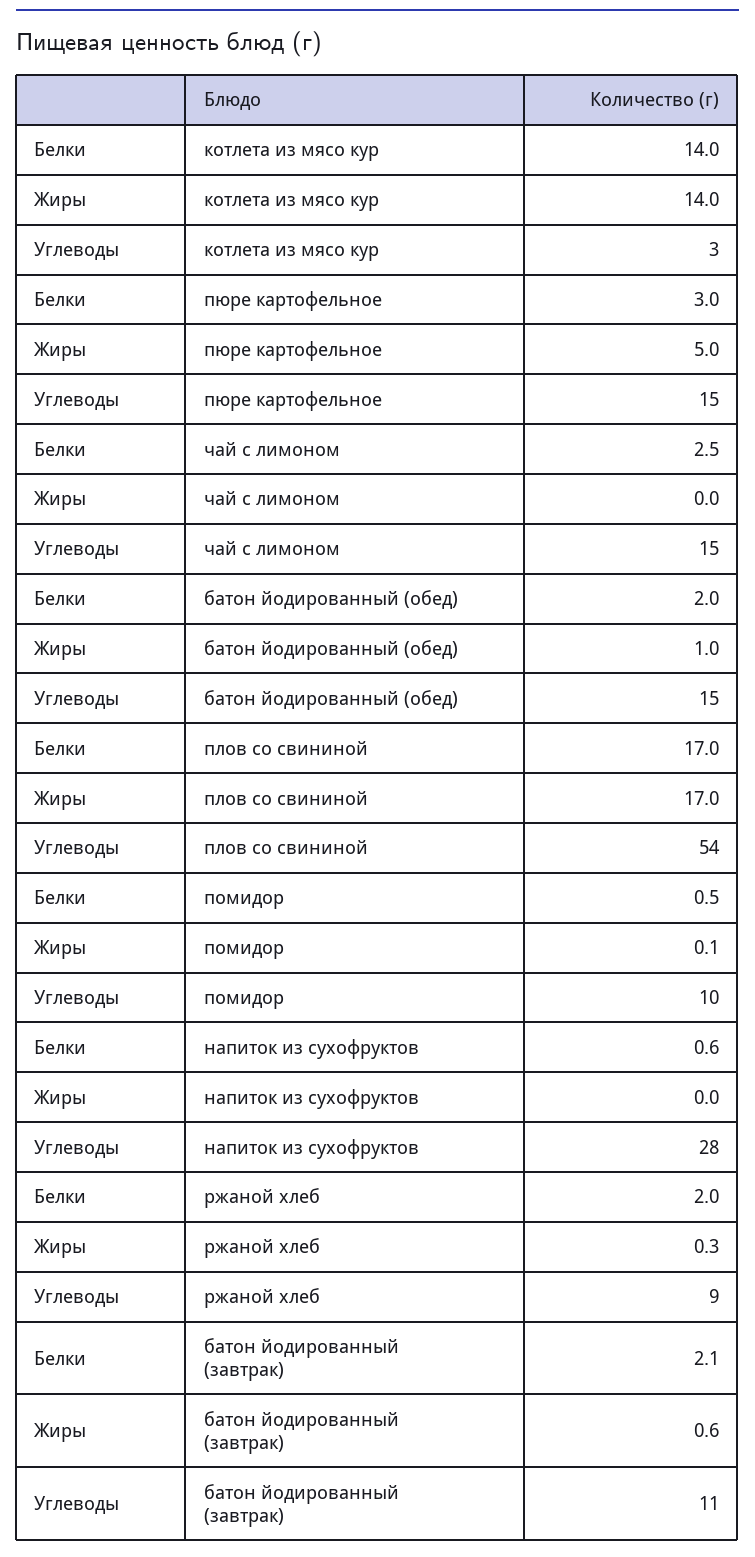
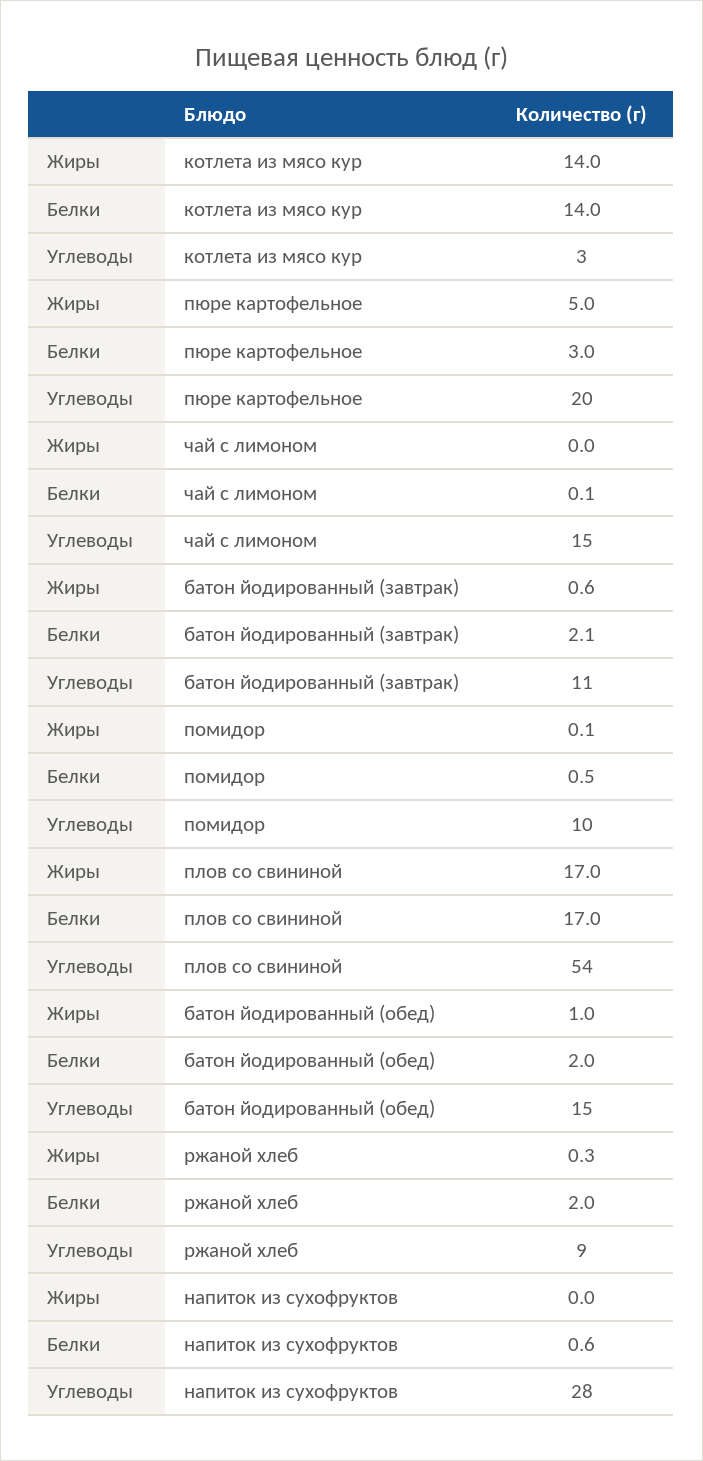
Углеводы, пюре картофельное: 15 -> 20
Белки, чай с лимоном: 2.5 -> 0.1

